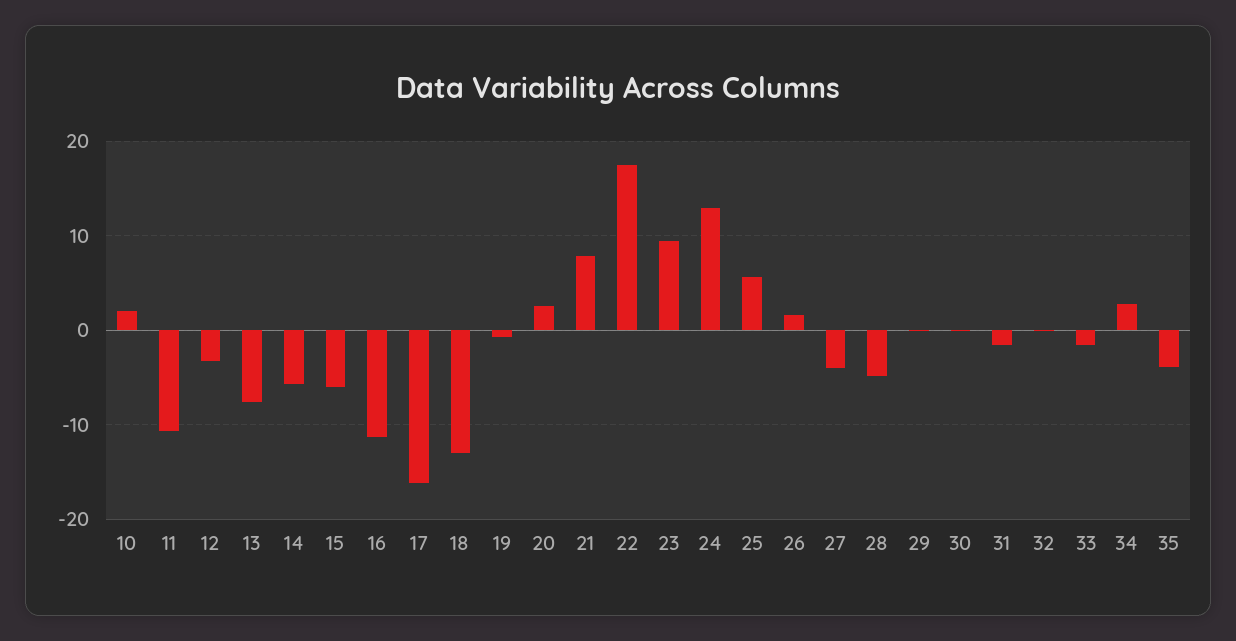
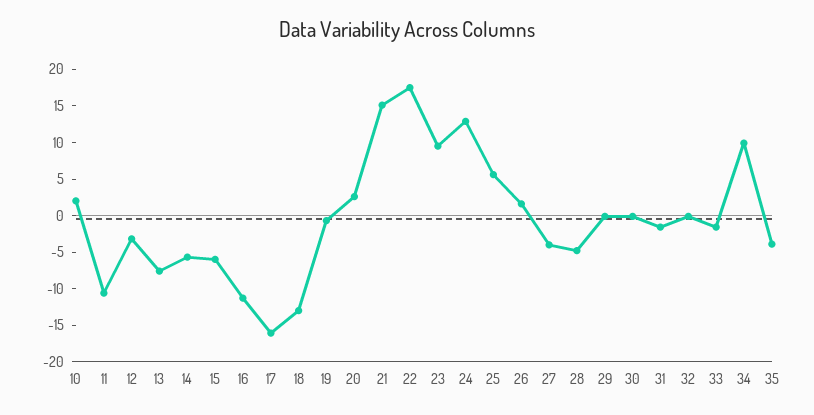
21: 8 -> 15
34: 3 -> 10

